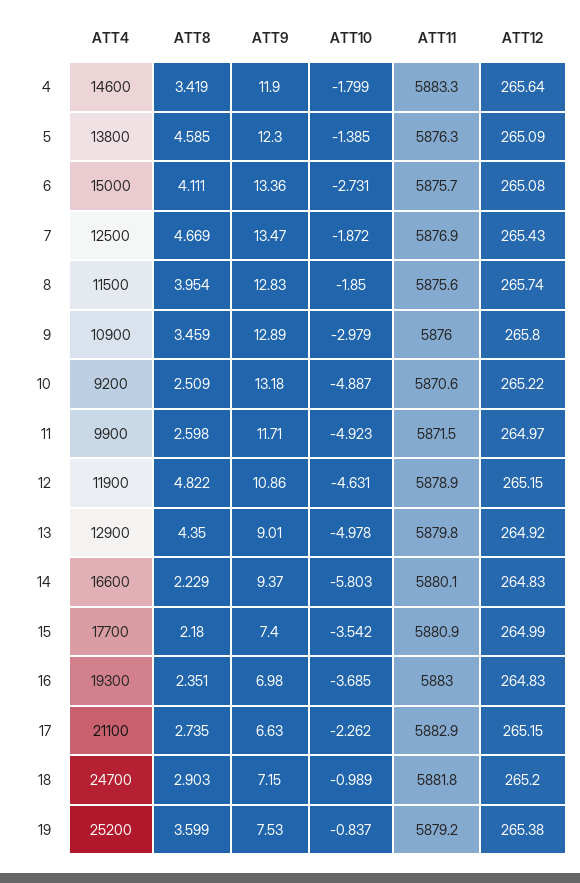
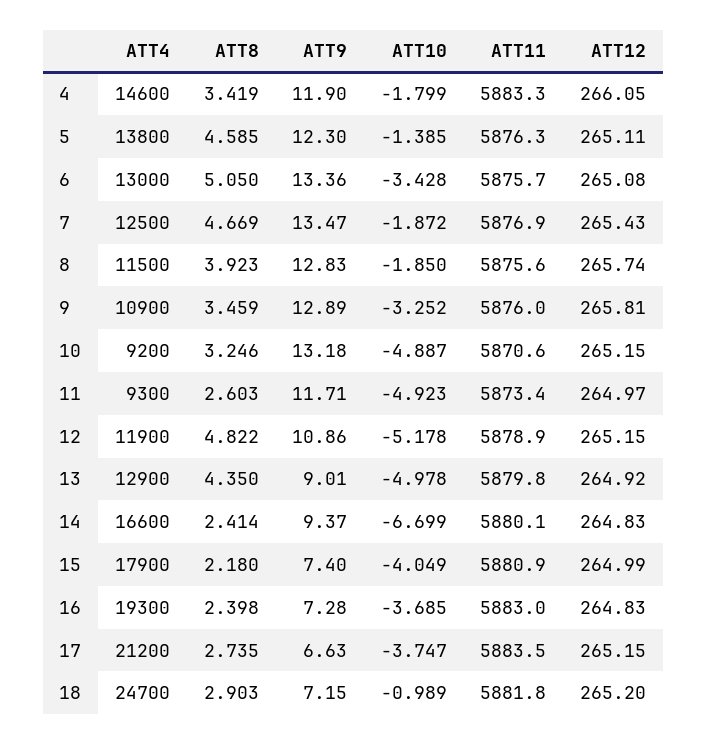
ATT12, 4: 265.64 -> 266.05
ATT12, 5: 265.09 -> 265.11
ATT4, 6: 15000 -> 13000
ATT8, 6: 4.111 -> 5.05
ATT10, 6: -2.731 -> -3.428
ATT8, 8: 3.954 -> 3.923
ATT10, 9: -2.979 -> -3.252
ATT12, 9: 265.8 -> 265.81
ATT8, 10: 2.509 -> 3.246
ATT12, 10: 265.22 -> 265.15
ATT4, 11: 9900 -> 9300
ATT8, 11: 2.598 -> 2.603
ATT11, 11: 5871.5 -> 5873.4
ATT10, 12: -4.631 -> -5.178
ATT8, 14: 2.229 -> 2.414
ATT10, 14: -5.803 -> -6.699
ATT4, 15: 17700 -> 17900
ATT10, 15: -3.542 -> -4.049
ATT8, 16: 2.351 -> 2.398
ATT9, 16: 6.98 -> 7.28
ATT4, 17: 21100 -> 21200
ATT10, 17: -2.262 -> -3.747
ATT11, 17: 5882.9 -> 5883.5
ATT4, 19: 25200 -> none
ATT8, 19: 3.599 -> none
ATT9, 19: 7.53 -> none
ATT10, 19: -0.837 -> none
ATT11, 19: 5879.2 -> none
ATT12, 19: 265.38 -> none

